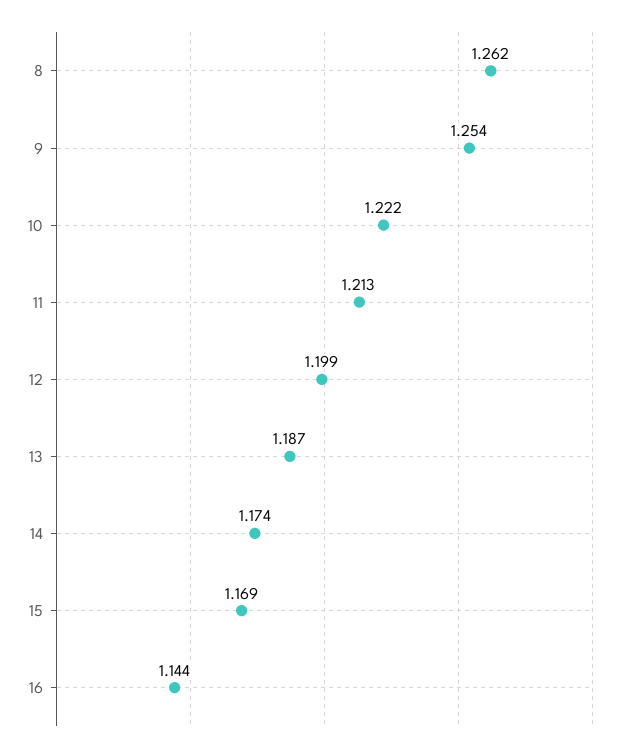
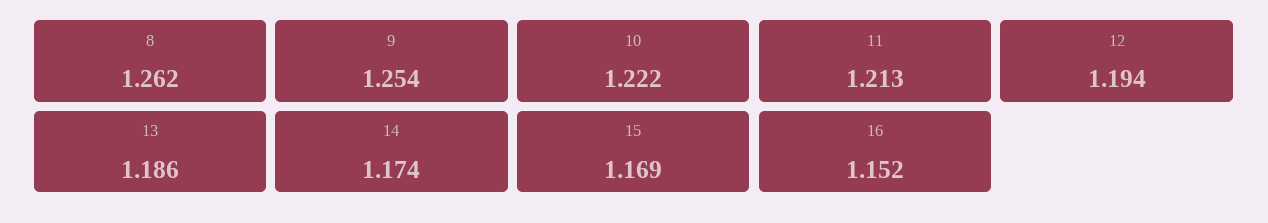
12: 1.199 -> 1.194
13: 1.187 -> 1.186
16: 1.144 -> 1.152

